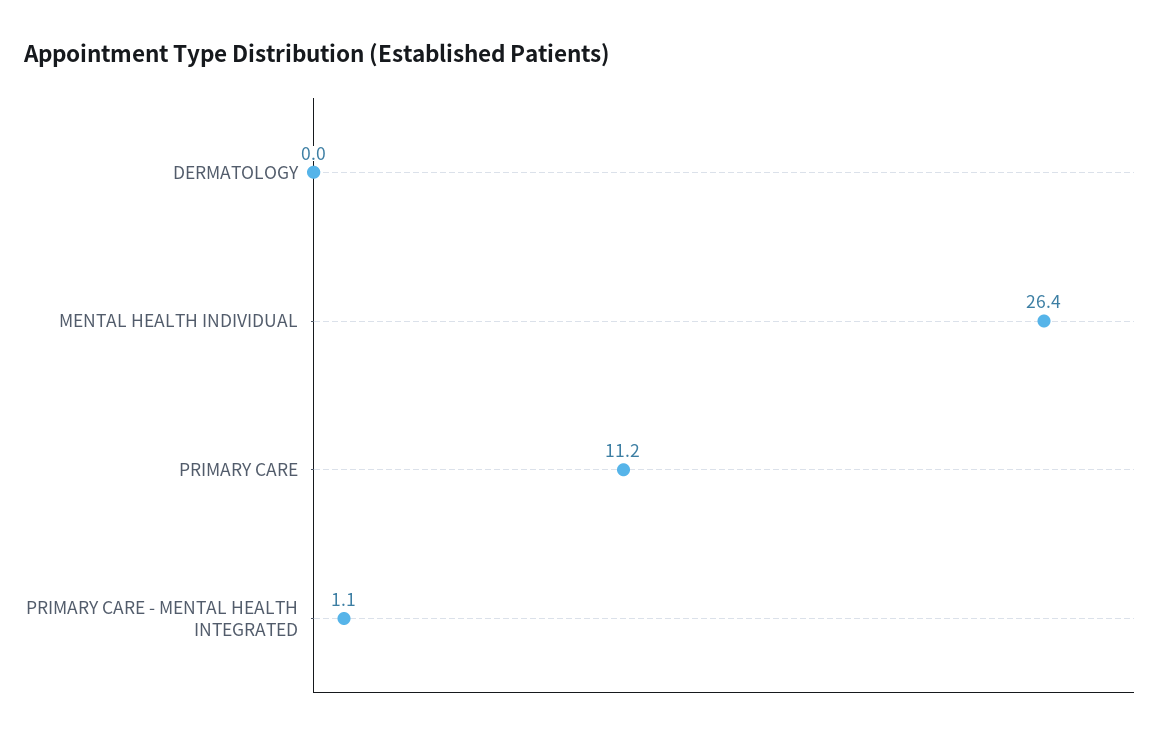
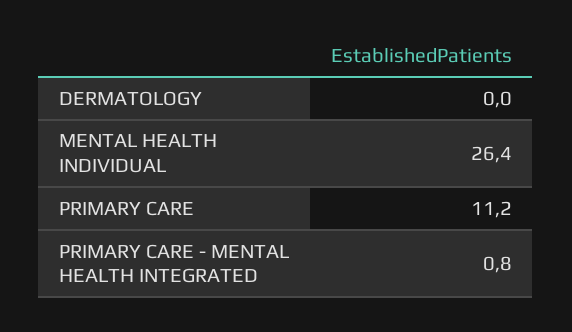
PRIMARY CARE - MENTAL HEALTH INTEGRATED: 1.1 -> 0.8

